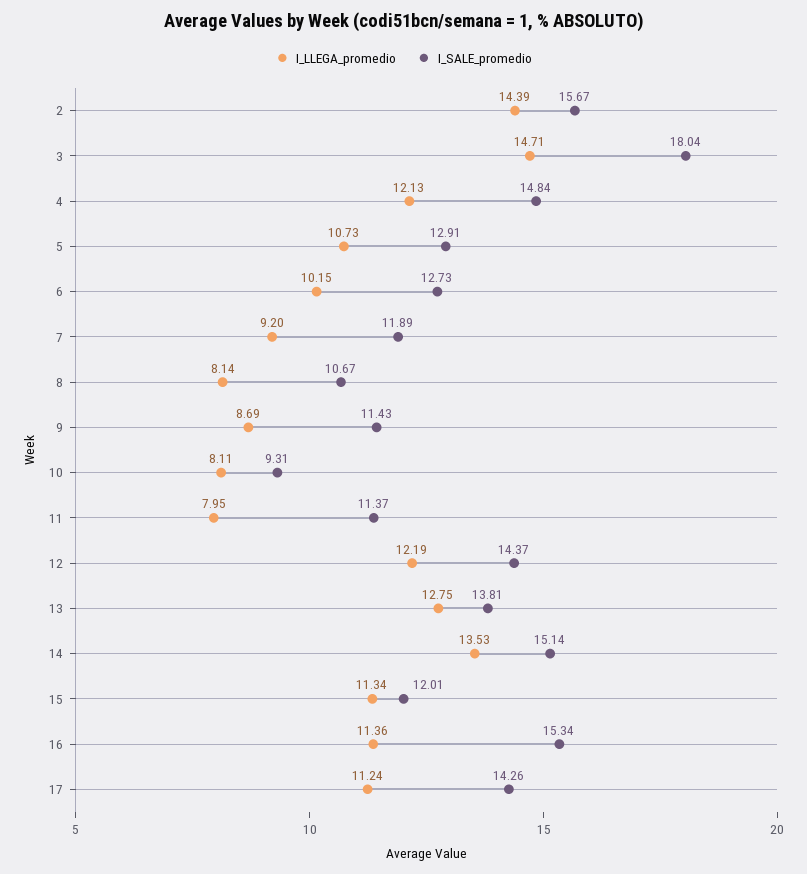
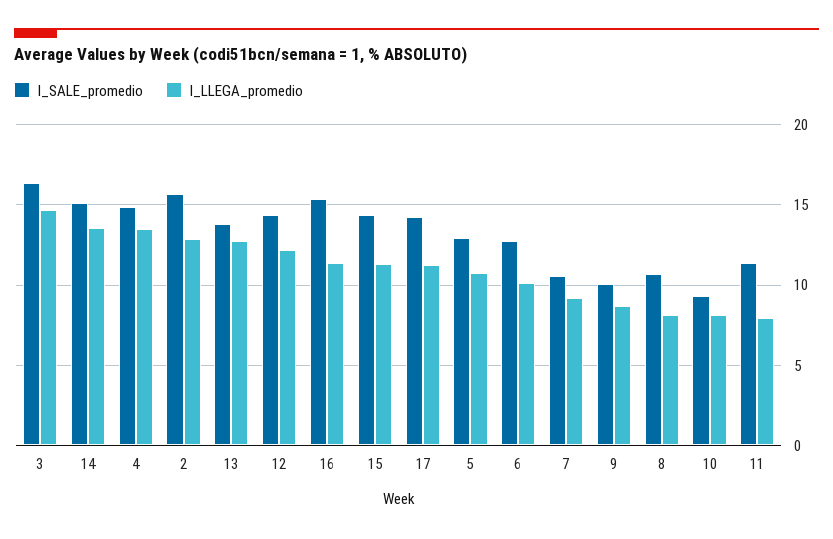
I_LLEGA_promedio, 2: 14.39 -> 13
I_SALE_promedio, 3: 18.04 -> 16.5
I_LLEGA_promedio, 4: 12.13 -> 13.5
I_SALE_promedio, 7: 11.89 -> 10.5
I_SALE_promedio, 9: 11.43 -> 10
I_SALE_promedio, 15: 12.01 -> 14.5

